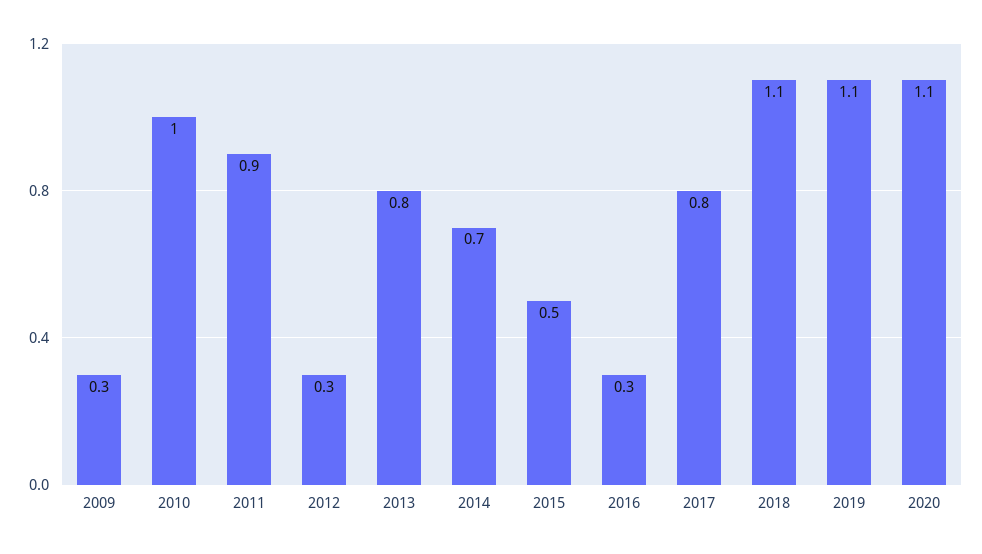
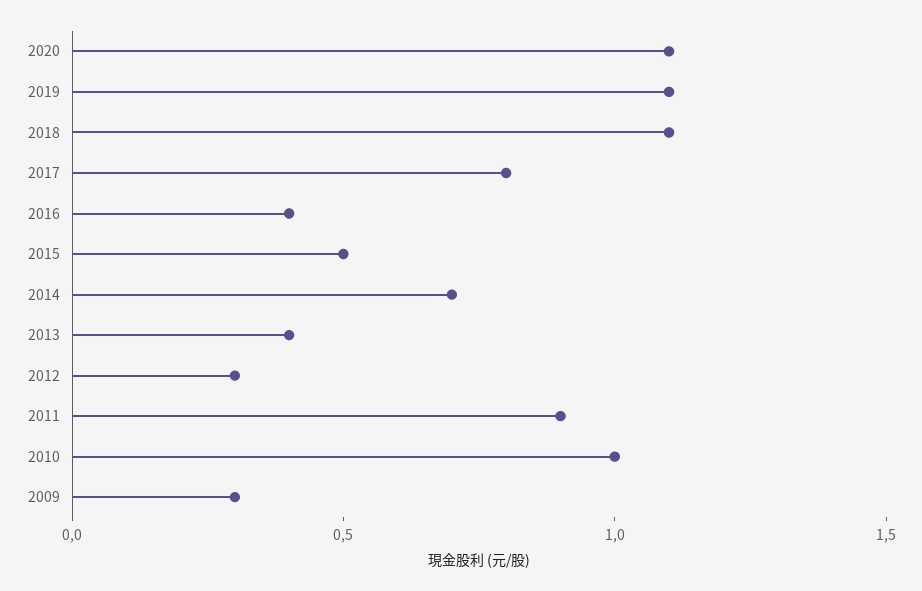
2013: 0.8 -> 0.4
2016: 0.3 -> 0.4

